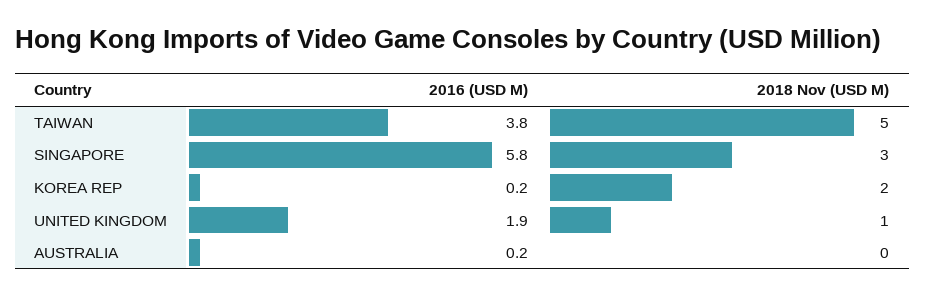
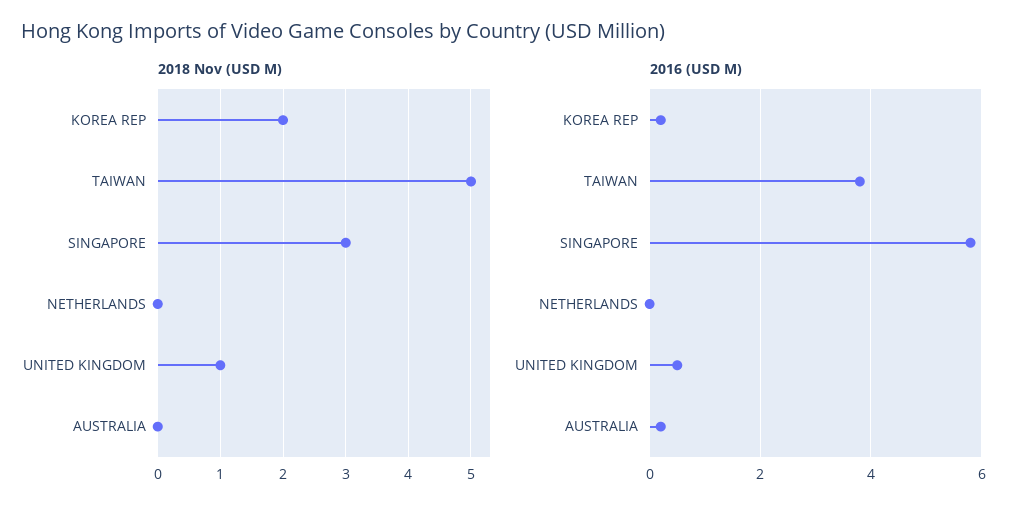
2016 (USD M), UNITED KINGDOM: 1.9 -> 0.5
2018 Nov (USD M), NETHERLANDS: none -> 0
2016 (USD M), NETHERLANDS: none -> 0

